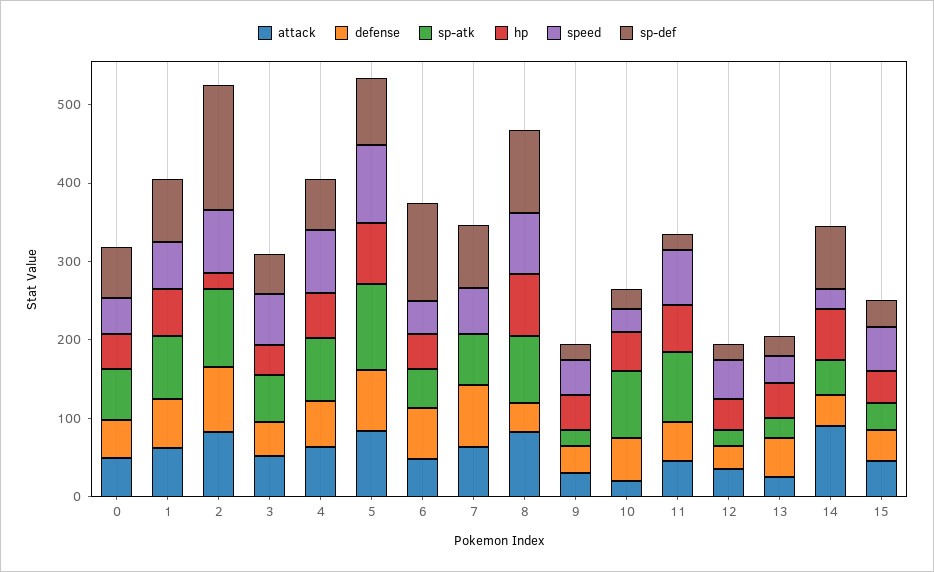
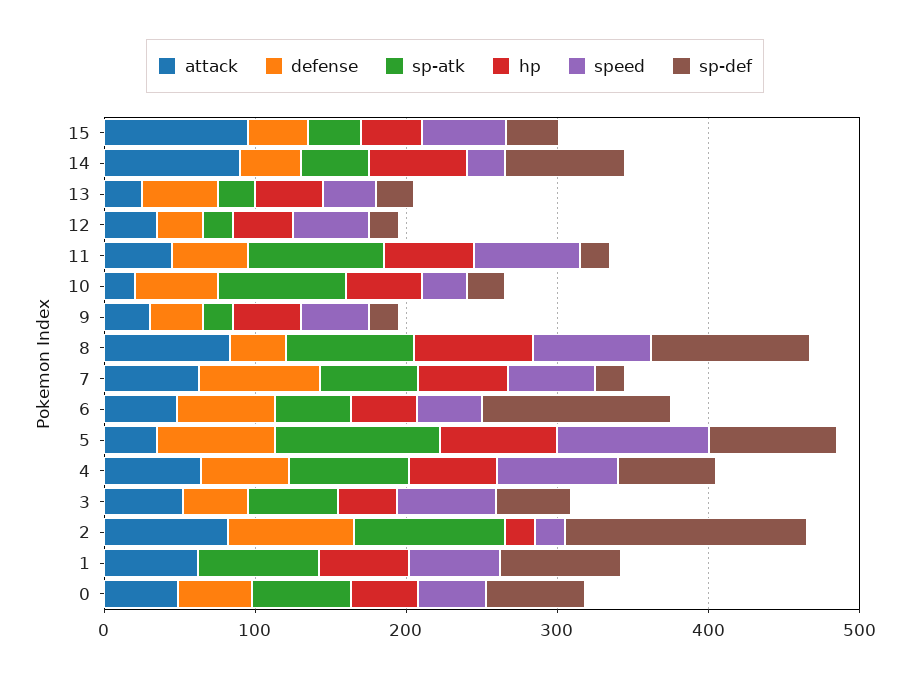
defense, 1: 60 -> 0
speed, 2: 80 -> 20
attack, 5: 80 -> 40
hp, 7: 0 -> 60
sp-def, 7: 80 -> 20
attack, 15: 40 -> 100

